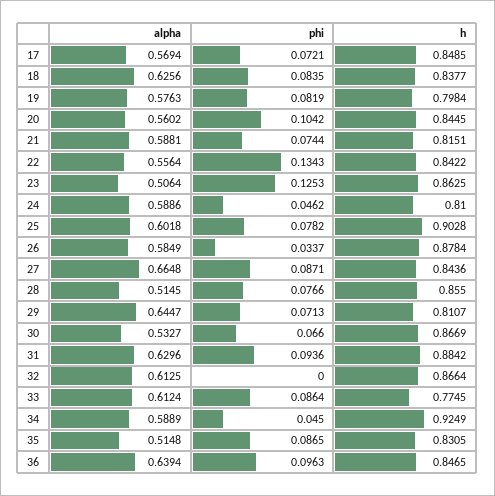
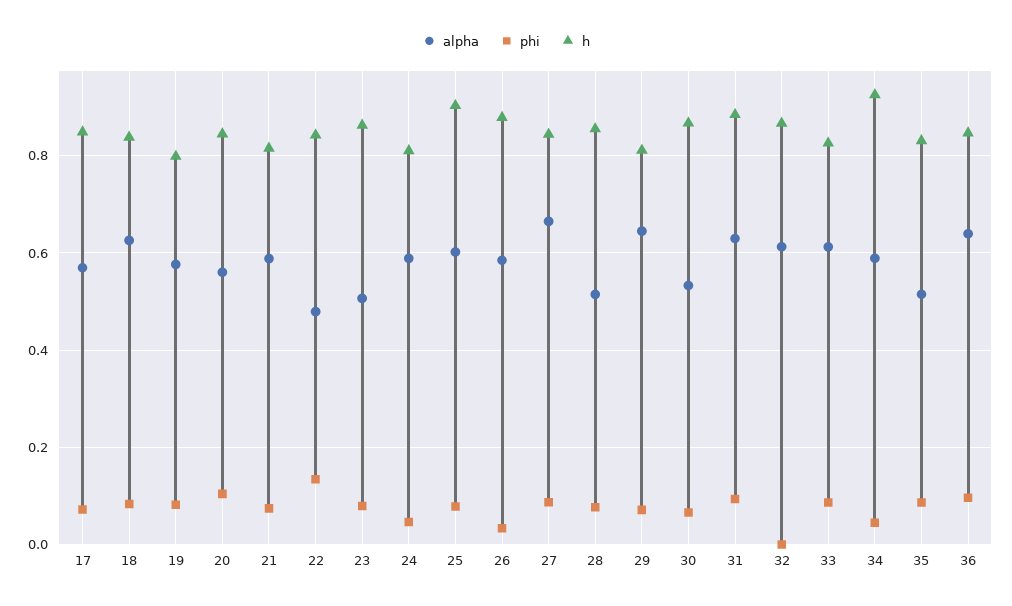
alpha, 22: 0.5564 -> 0.48
phi, 23: 0.1253 -> 0.08
h, 33: 0.7745 -> 0.82

